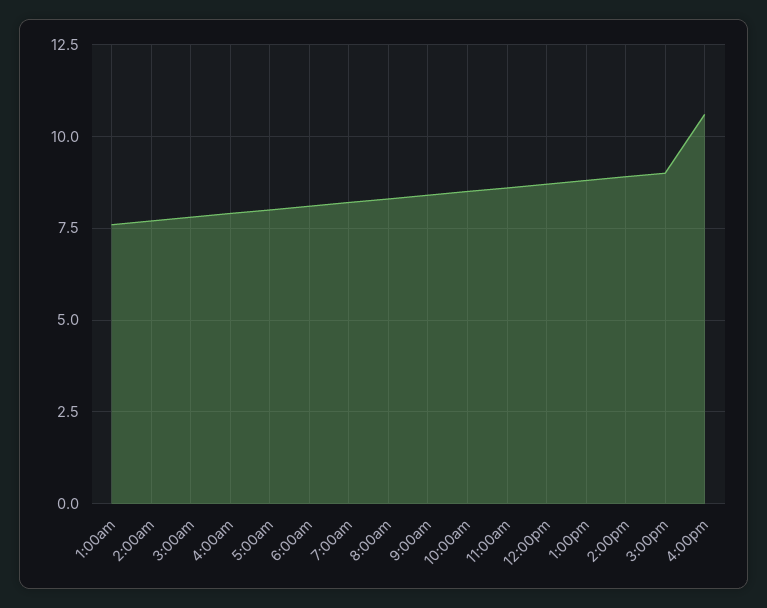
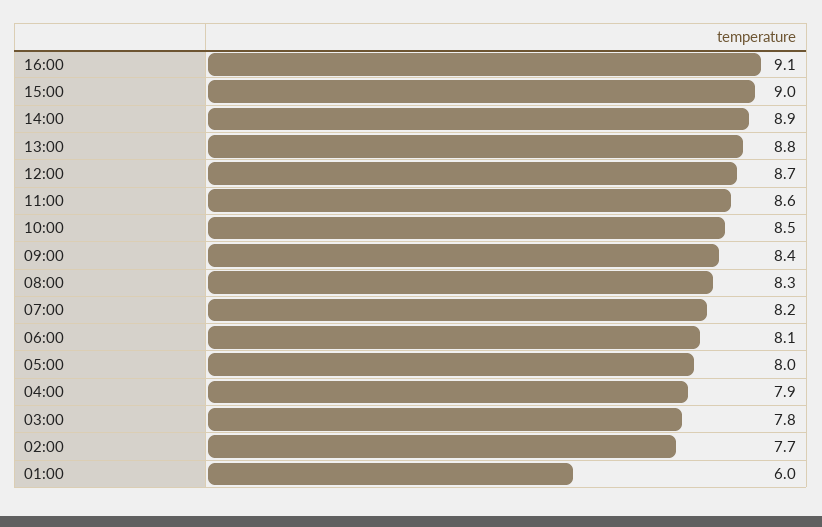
1:00am: 7.5 -> 6
4:00pm: 10.5 -> 9.1

